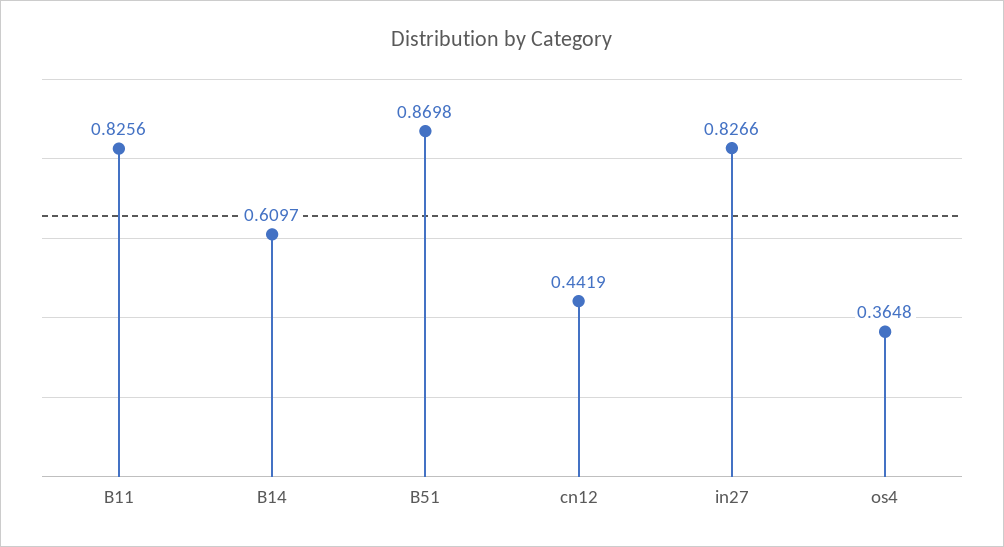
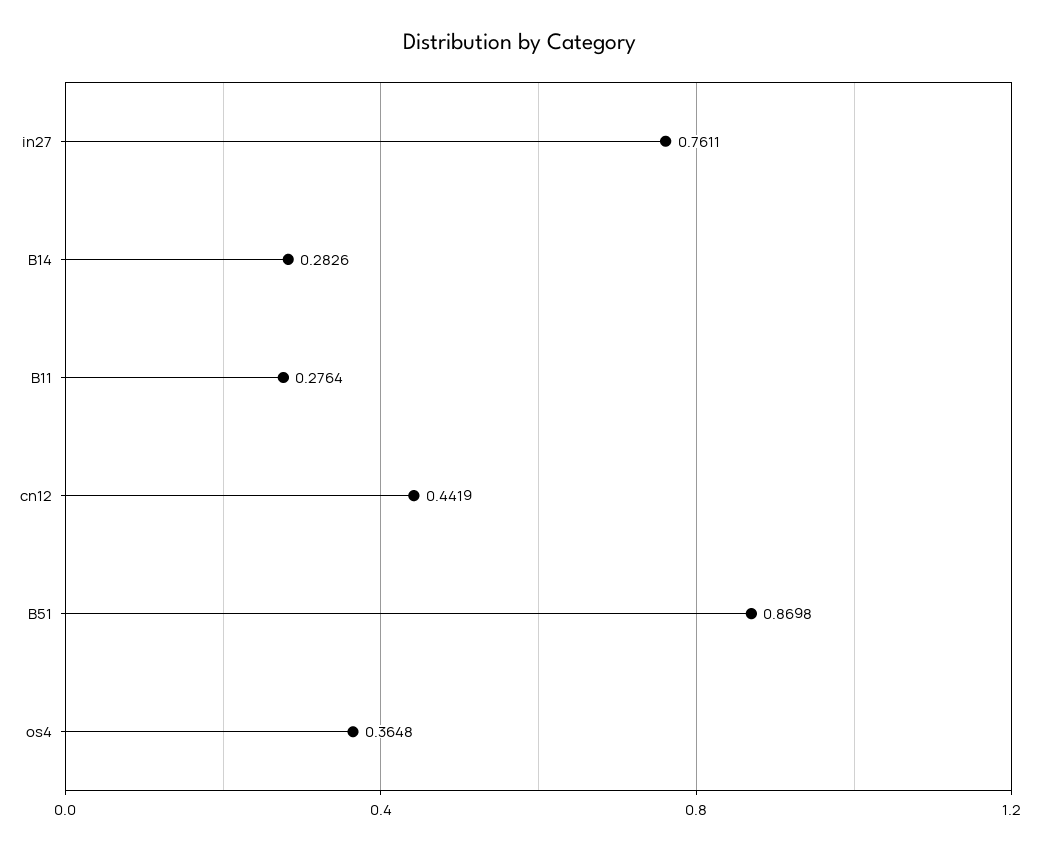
B11: 0.8256 -> 0.2764
B14: 0.6097 -> 0.2826
in27: 0.8266 -> 0.7611

